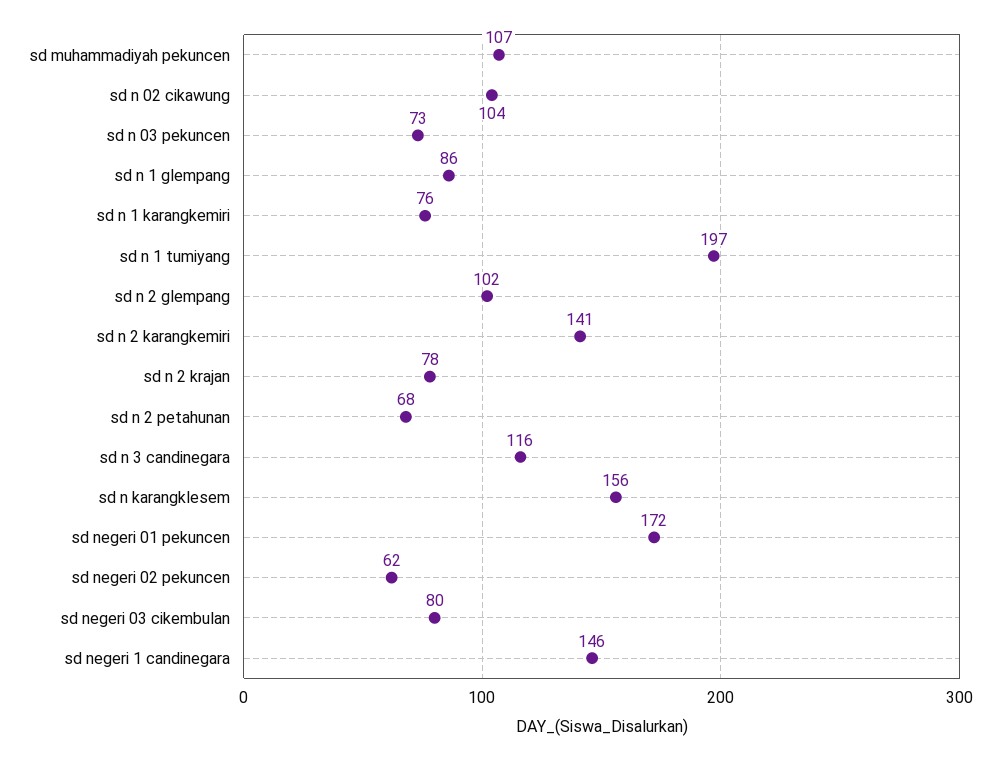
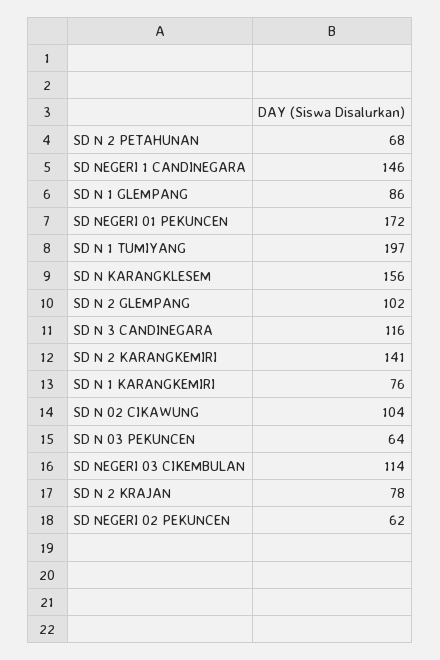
sd muhammadiyah pekuncen: 107 -> none
sd n 03 pekuncen: 73 -> 64
sd negeri 03 cikembulan: 80 -> 114

